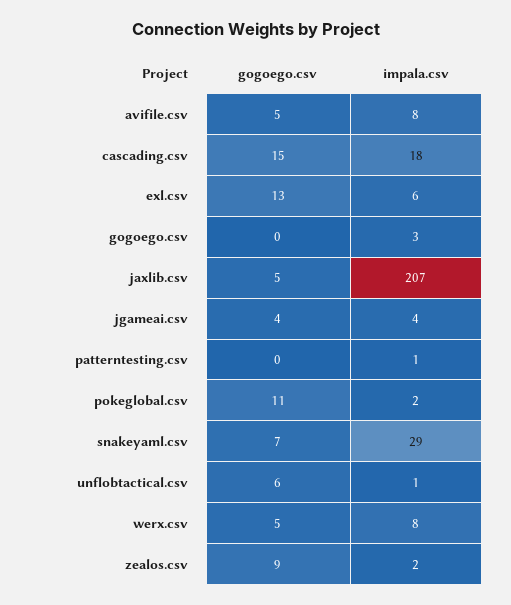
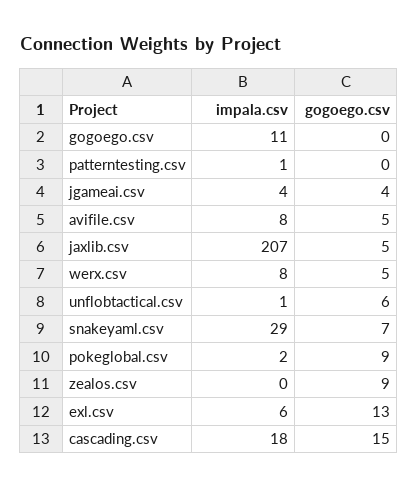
impala.csv, gogoego.csv: 3 -> 11
gogoego.csv, pokeglobal.csv: 11 -> 9
impala.csv, zealos.csv: 2 -> 0

